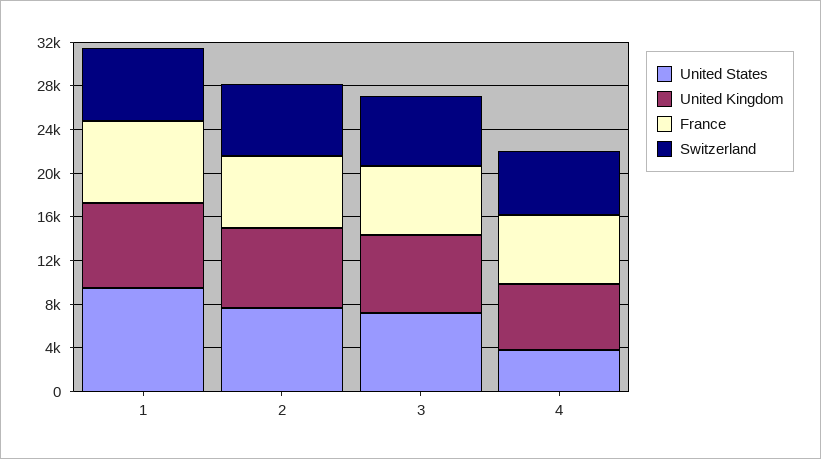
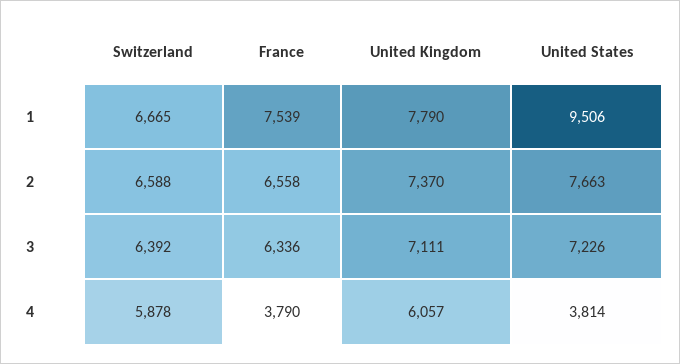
France, 4: 6000 -> 3790

